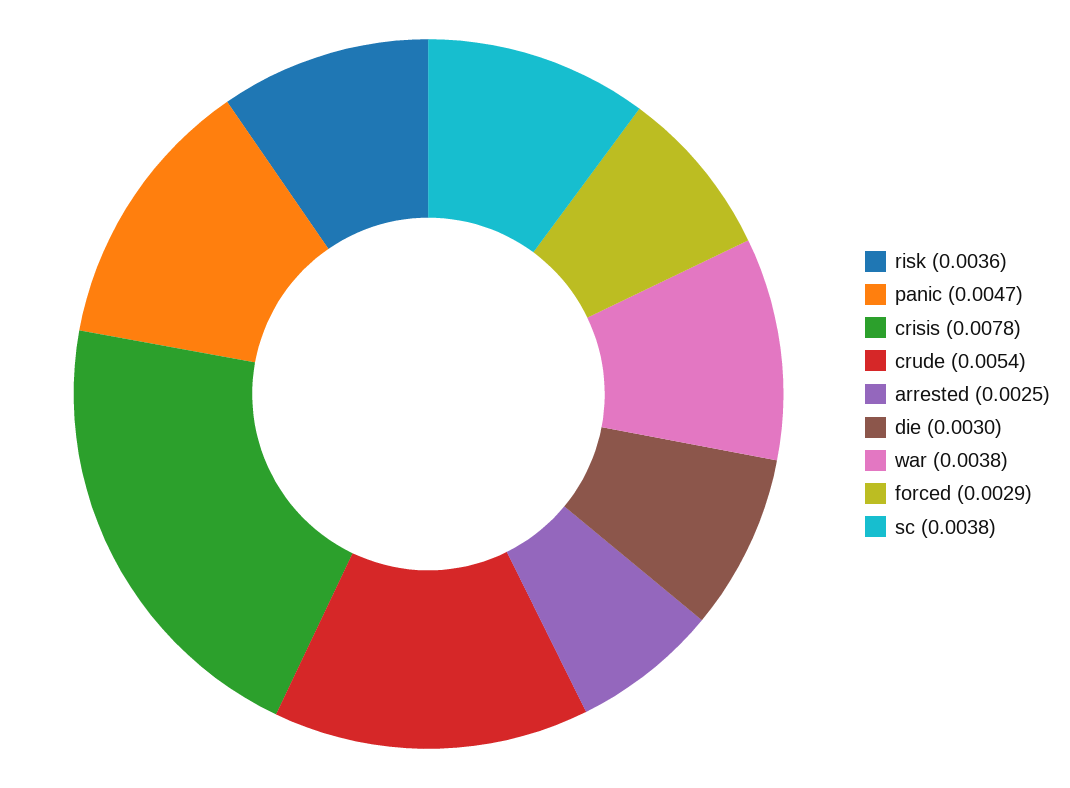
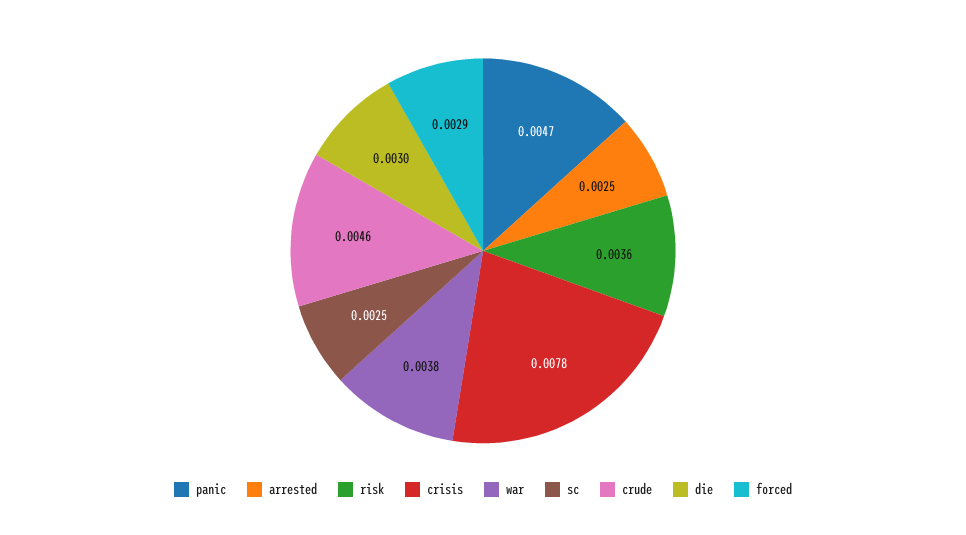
crude: 0.0054 -> 0.0046
sc: 0.0038 -> 0.0025

